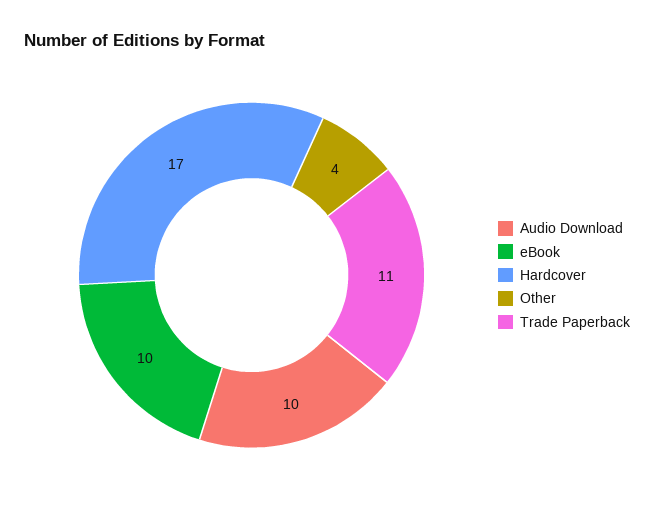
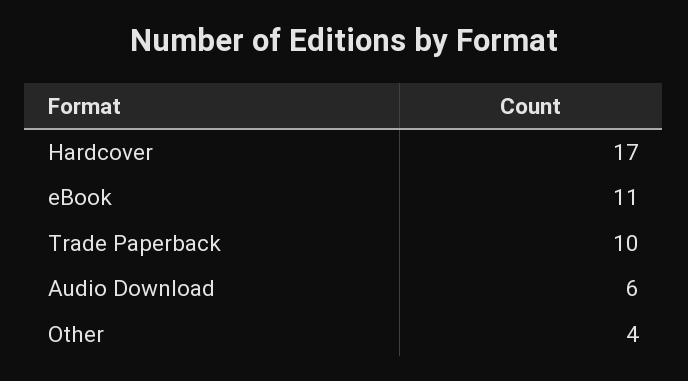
Audio Download: 10 -> 6
eBook: 10 -> 11
Trade Paperback: 11 -> 10

